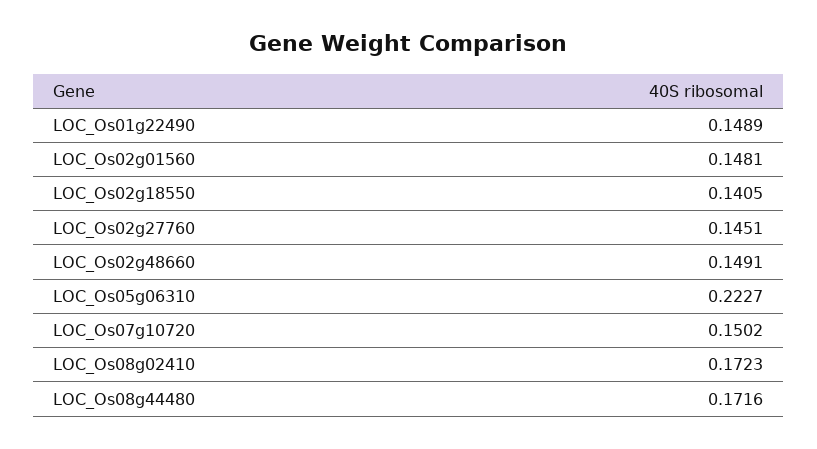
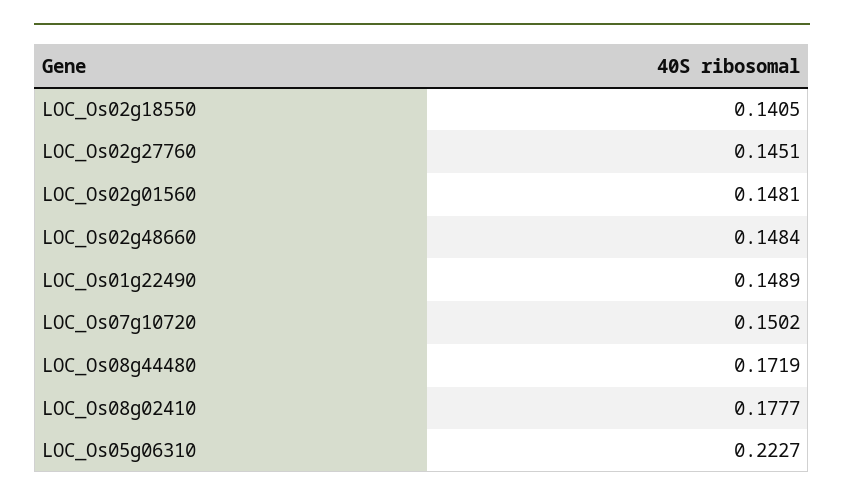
LOC_Os02g48660: 0.1491 -> 0.1484
LOC_Os08g02410: 0.1723 -> 0.1777
LOC_Os08g44480: 0.1716 -> 0.1719

